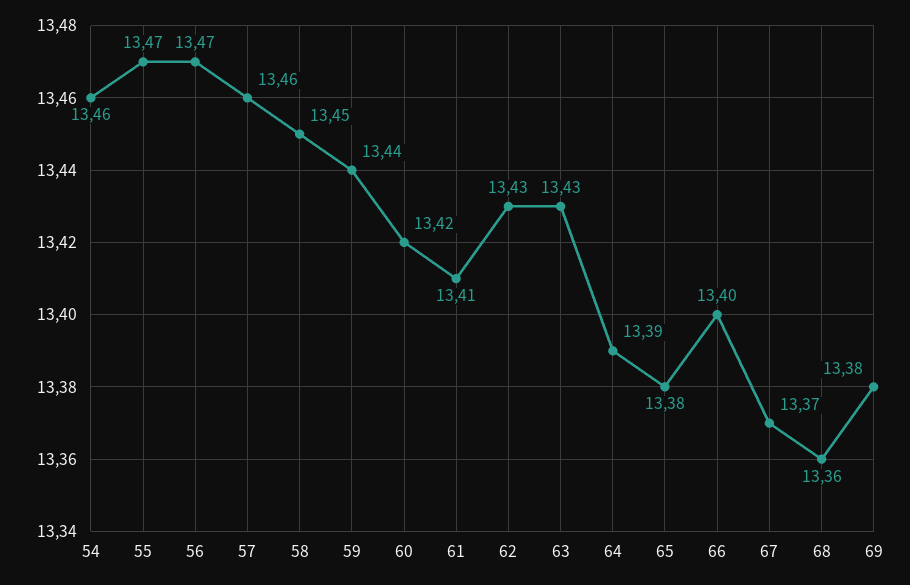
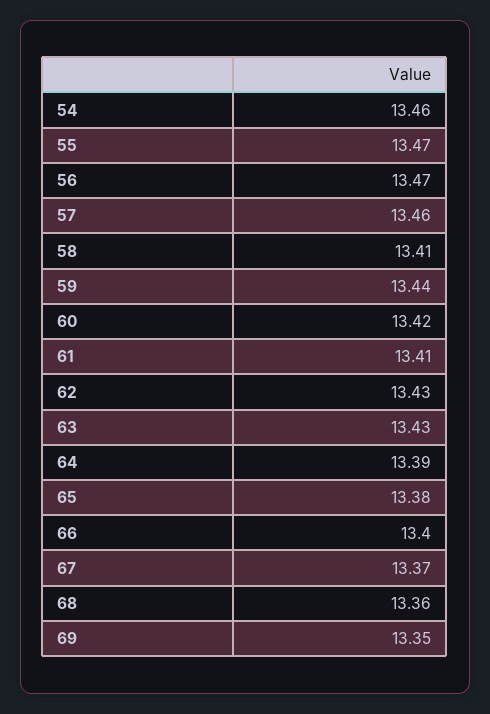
58: 13.45 -> 13.41
69: 13.38 -> 13.35

